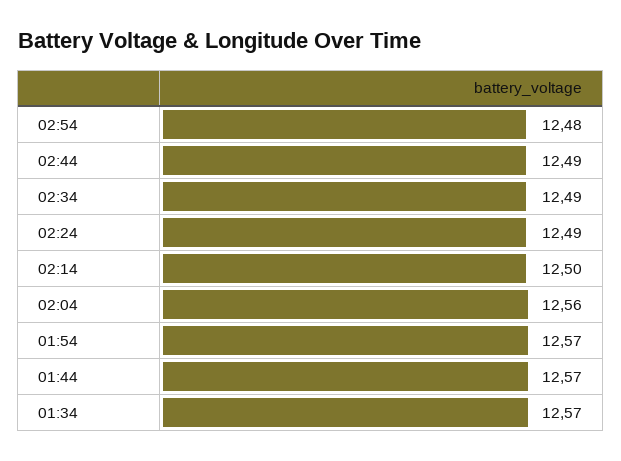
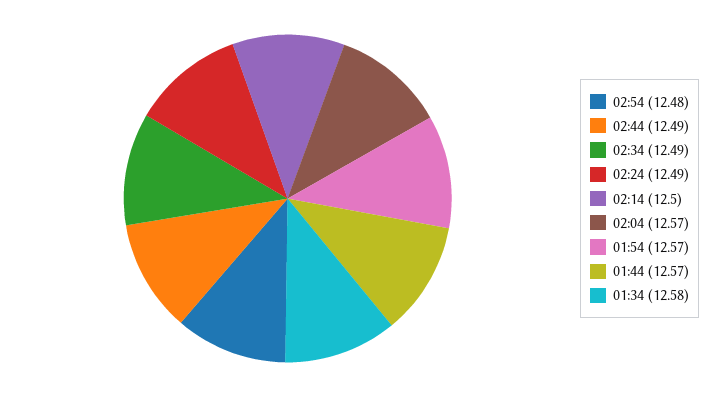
02:04: 12.56 -> 12.57
01:34: 12.57 -> 12.58

